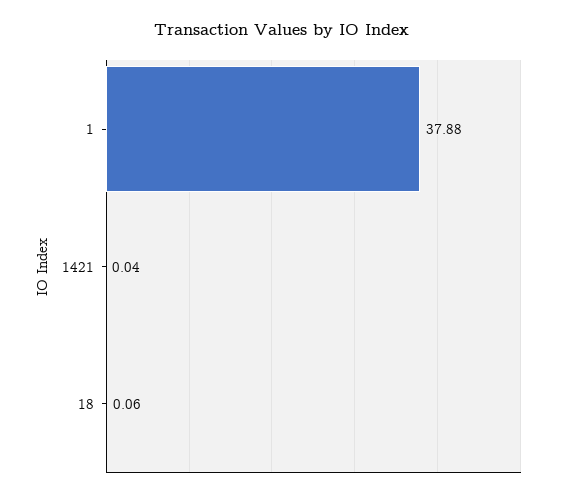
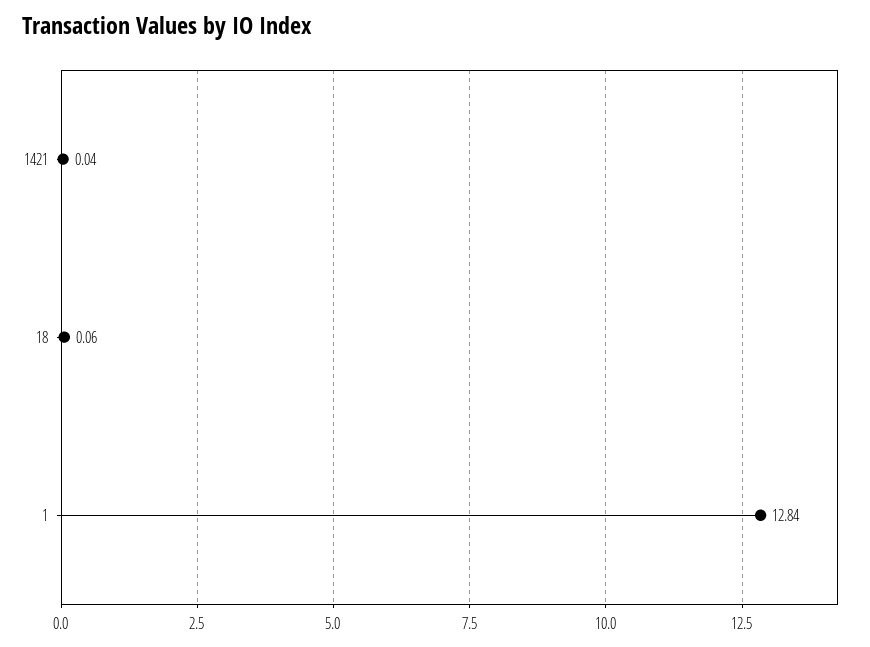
1: 37.88 -> 12.84

